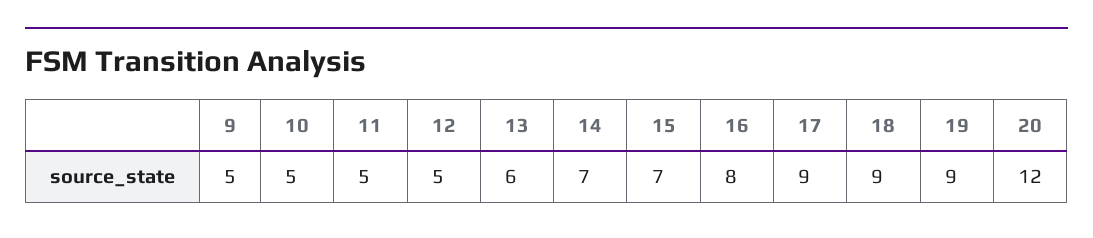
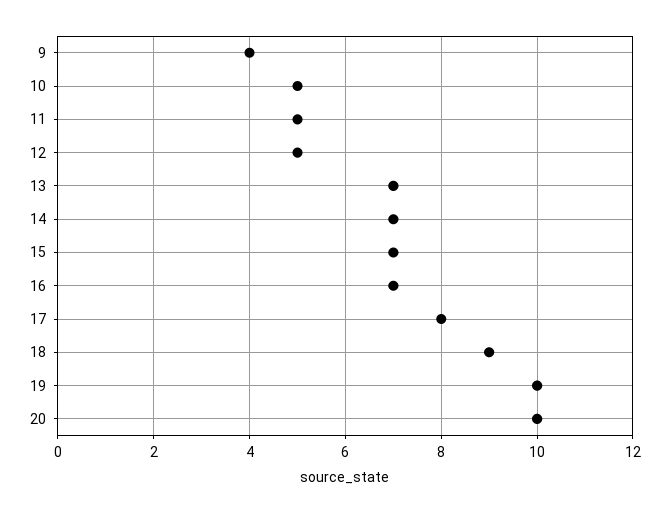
9: 5 -> 4
13: 6 -> 7
16: 8 -> 7
17: 9 -> 8
19: 9 -> 10
20: 12 -> 10

